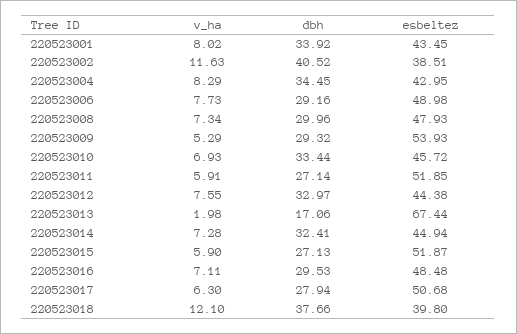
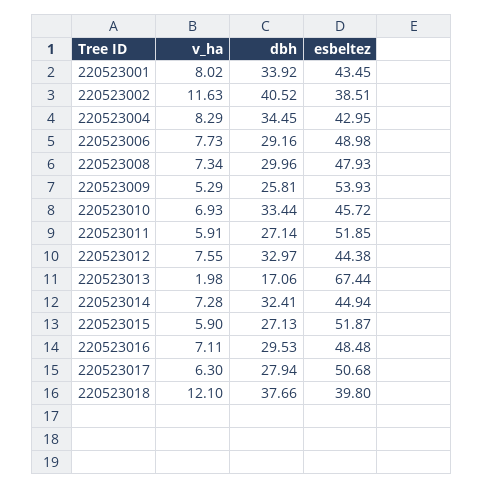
dbh, 220523009: 29.32 -> 25.81

